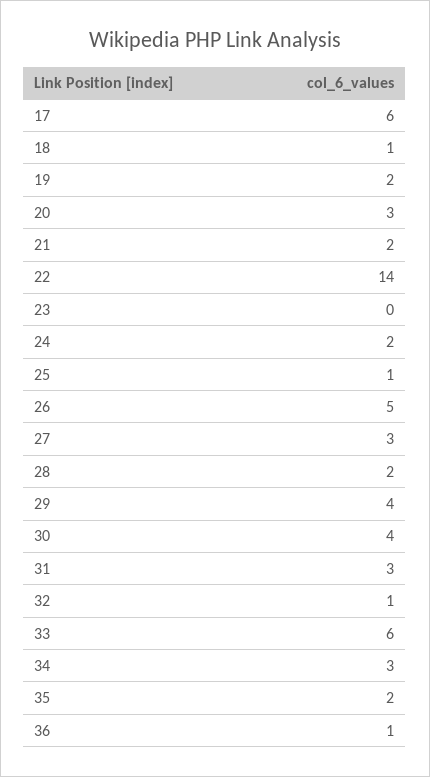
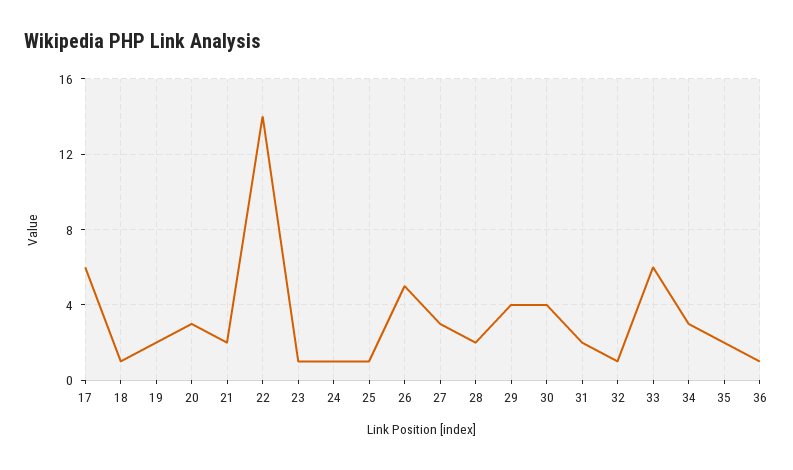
23: 0 -> 1
24: 2 -> 1
31: 3 -> 2

